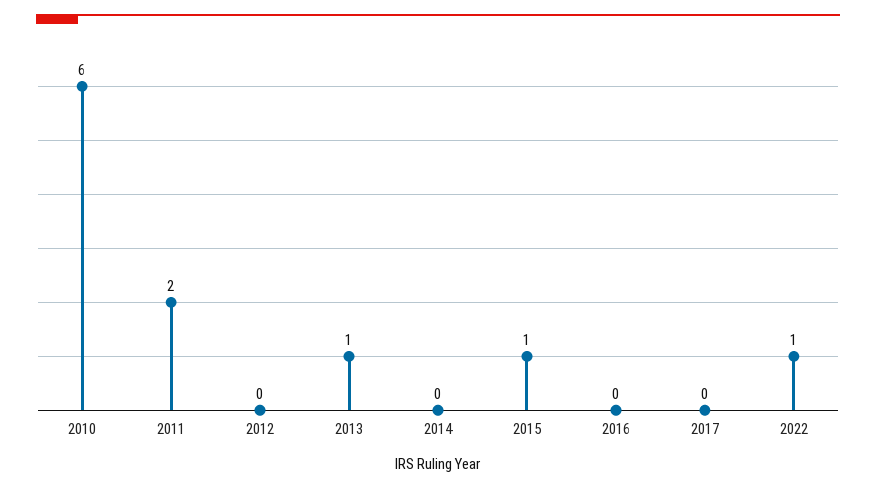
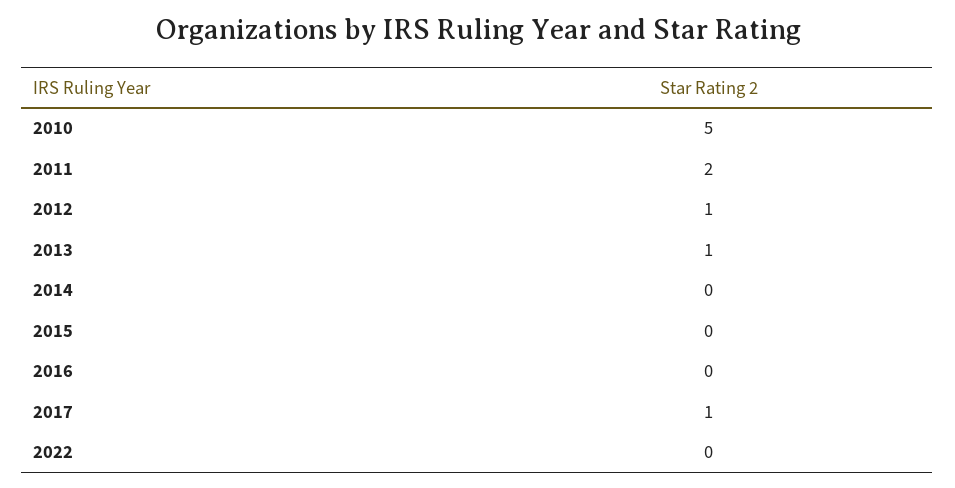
2010: 6 -> 5
2012: 0 -> 1
2015: 1 -> 0
2017: 0 -> 1
2022: 1 -> 0

